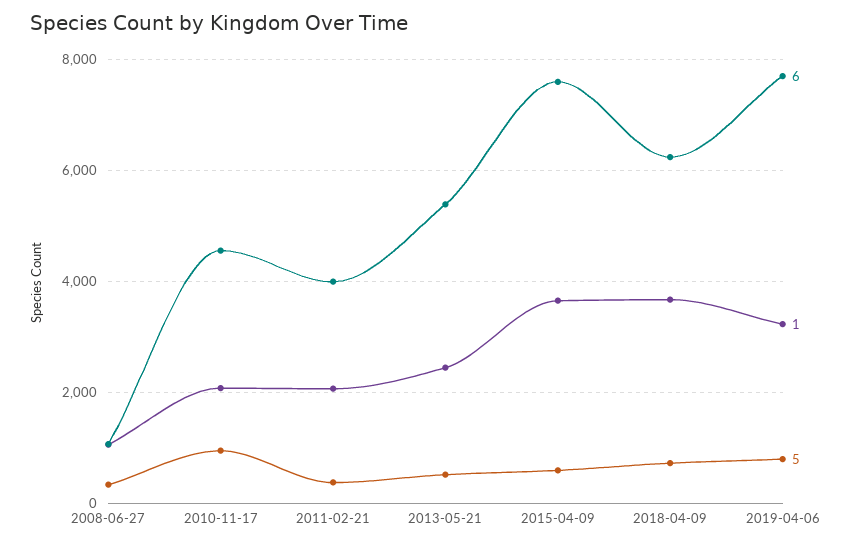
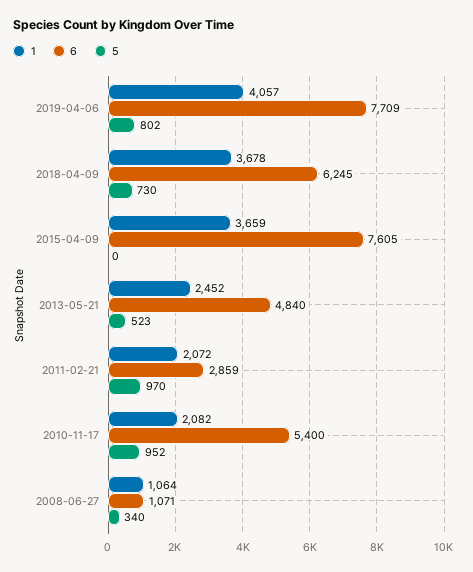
6, 2010-11-17: 4600 -> 5400
6, 2011-02-21: 4000 -> 2859
5, 2011-02-21: 400 -> 970
6, 2013-05-21: 5400 -> 4840
5, 2015-04-09: 600 -> 0
1, 2019-04-06: 3200 -> 4057

